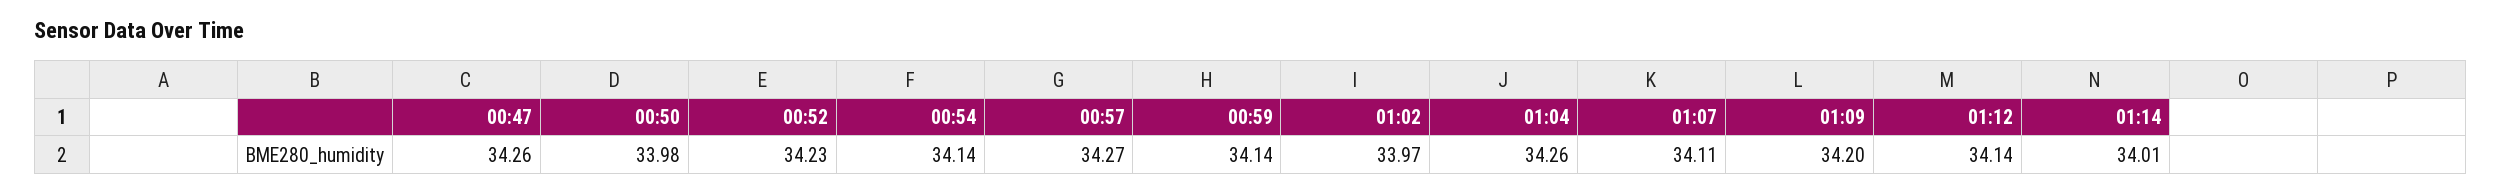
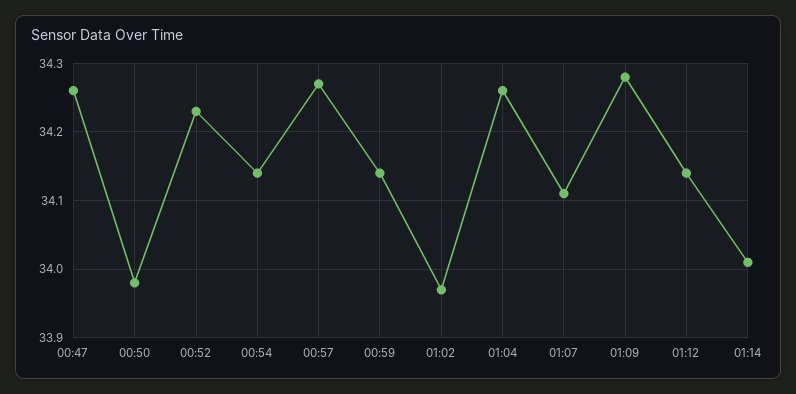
01:09: 34.2 -> 34.28

